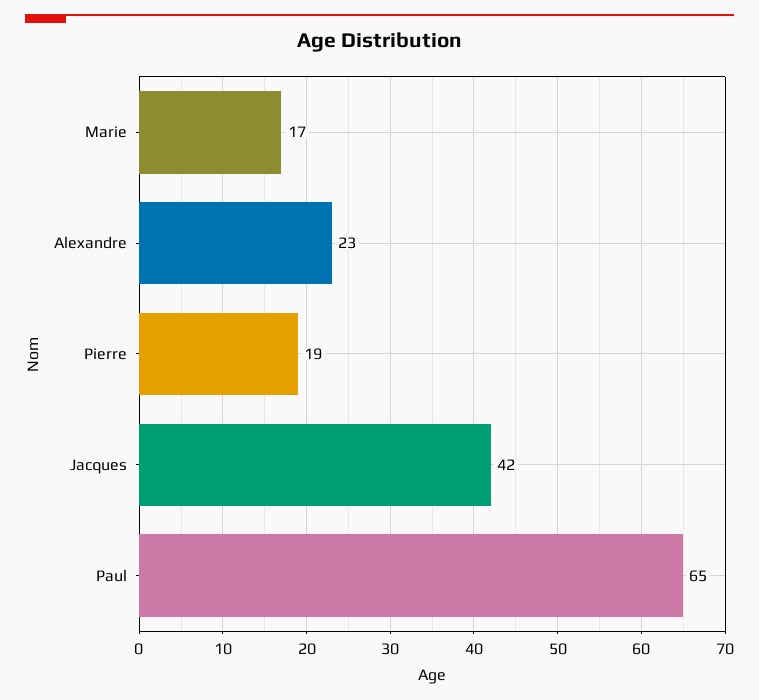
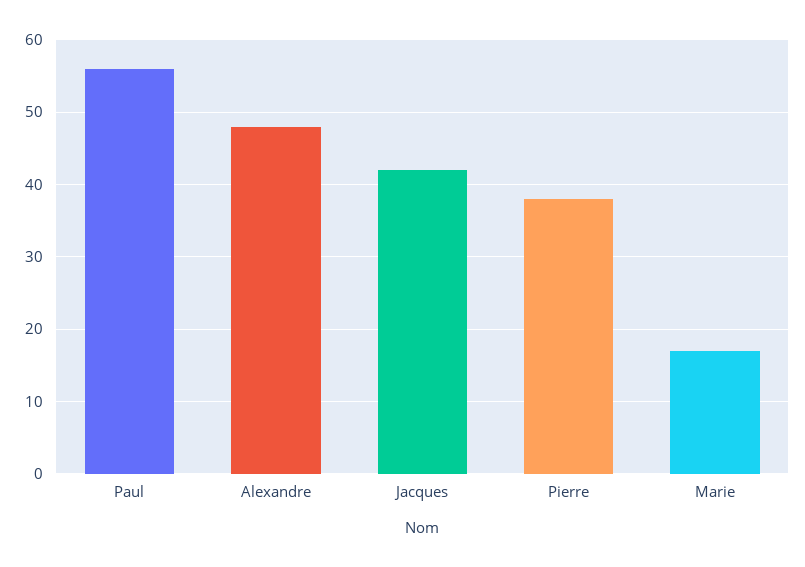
Alexandre: 23 -> 48
Pierre: 19 -> 38
Paul: 65 -> 56

